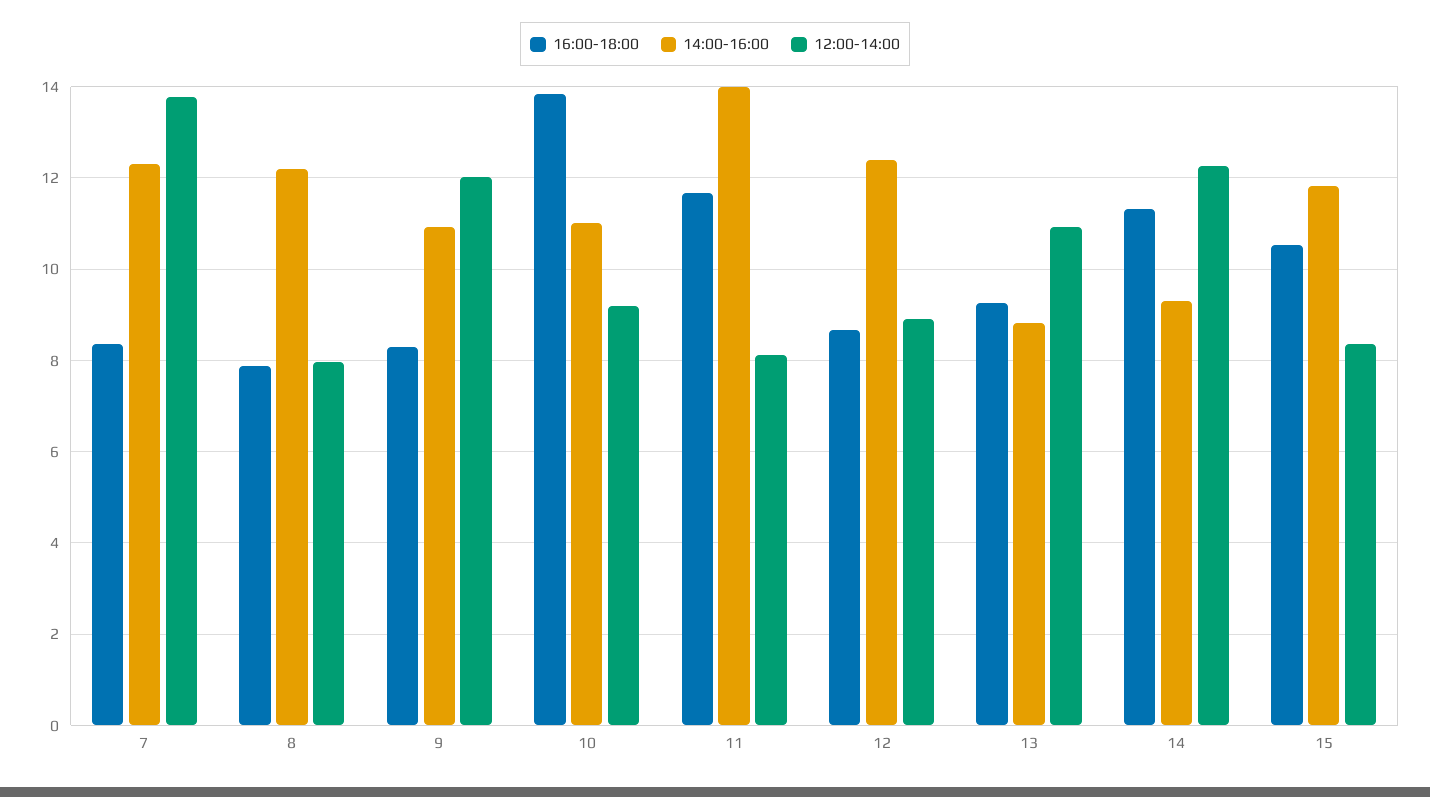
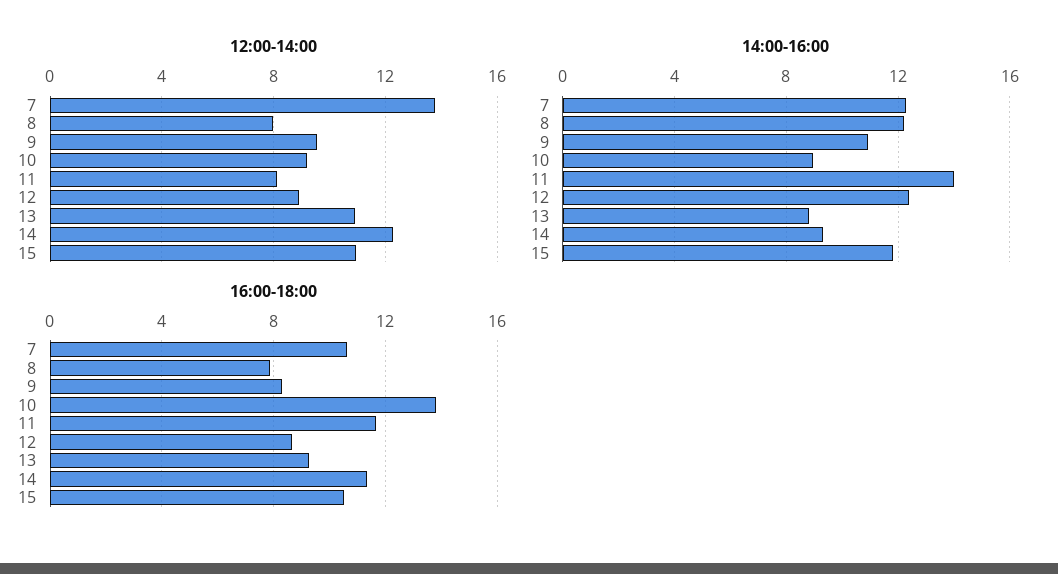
16:00-18:00, 7: 8.4 -> 10.5
12:00-14:00, 9: 12 -> 9.5
14:00-16:00, 10: 11 -> 9
12:00-14:00, 15: 8.4 -> 11

